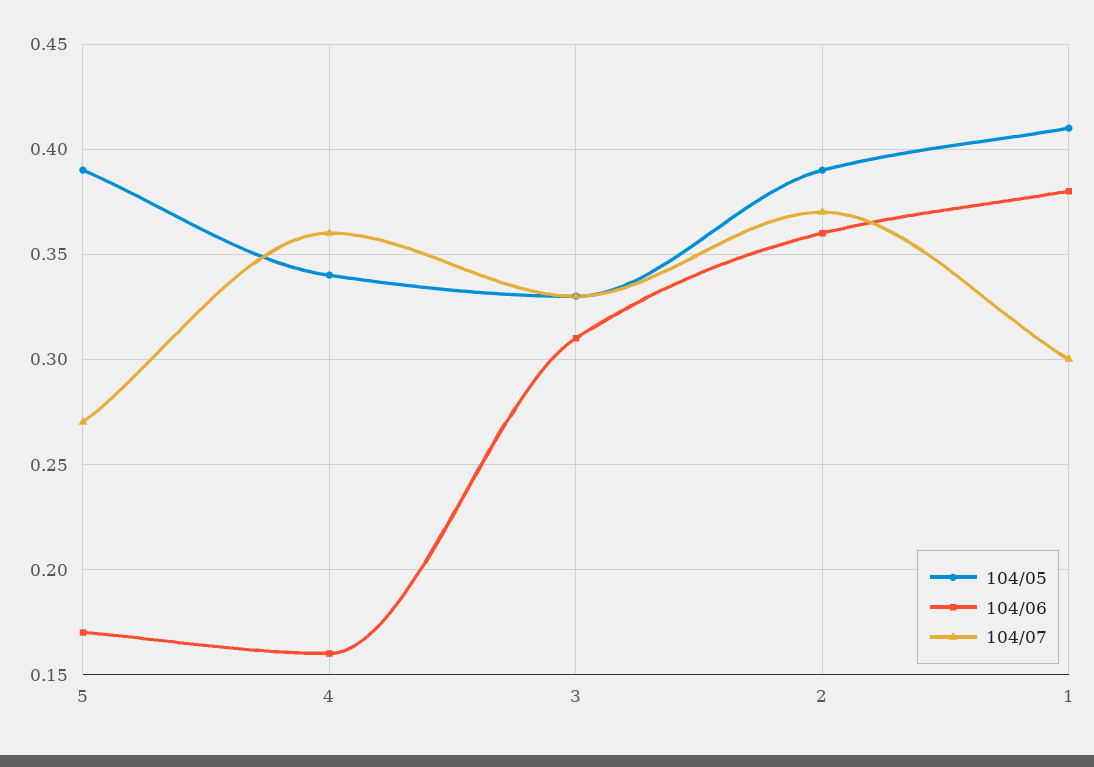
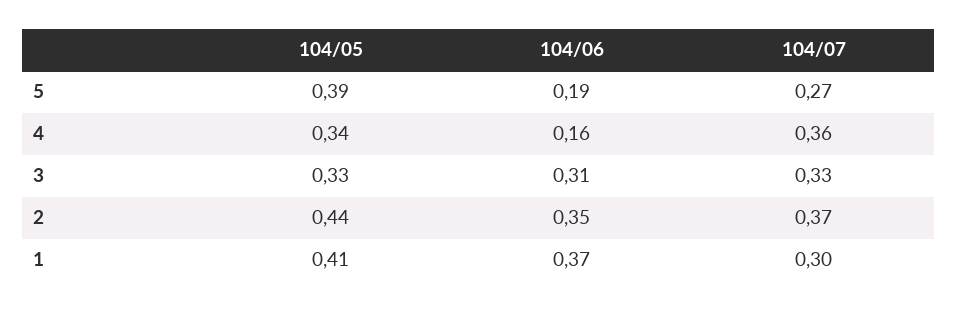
104/06, 5: 0.17 -> 0.19
104/05, 2: 0.39 -> 0.44
104/06, 2: 0.36 -> 0.35
104/06, 1: 0.38 -> 0.37

